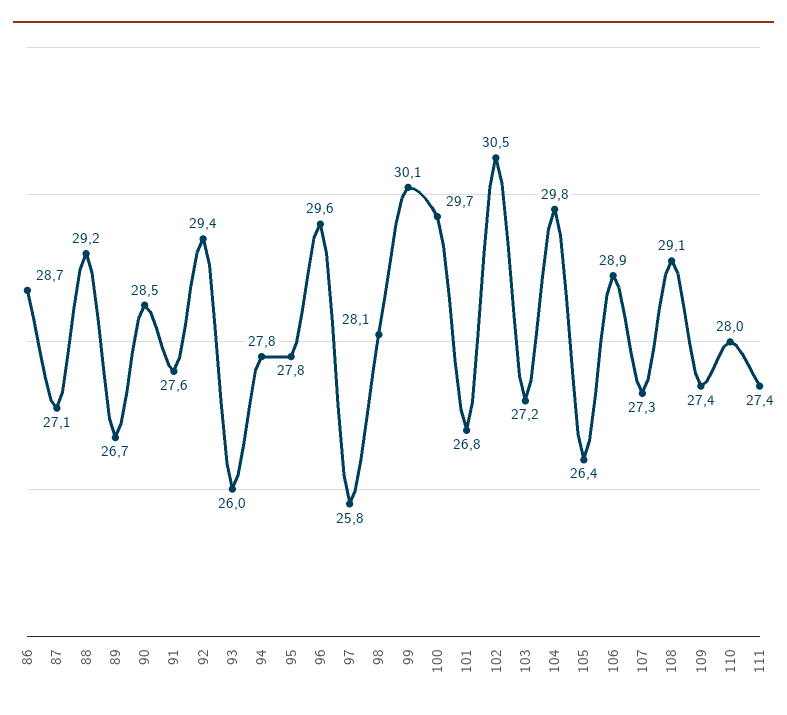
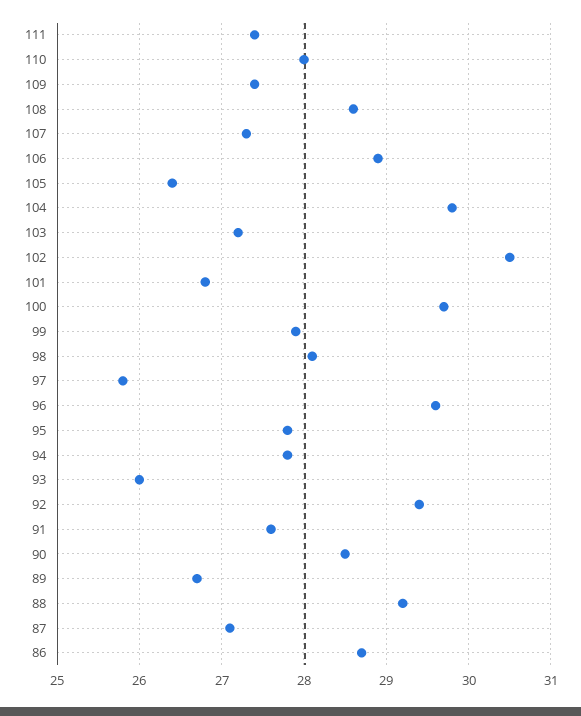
99: 30.1 -> 27.9
108: 29.1 -> 28.6

